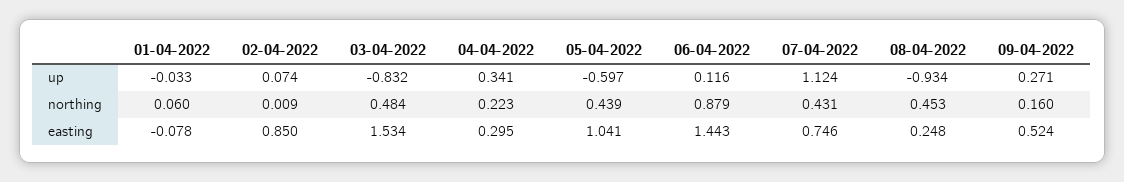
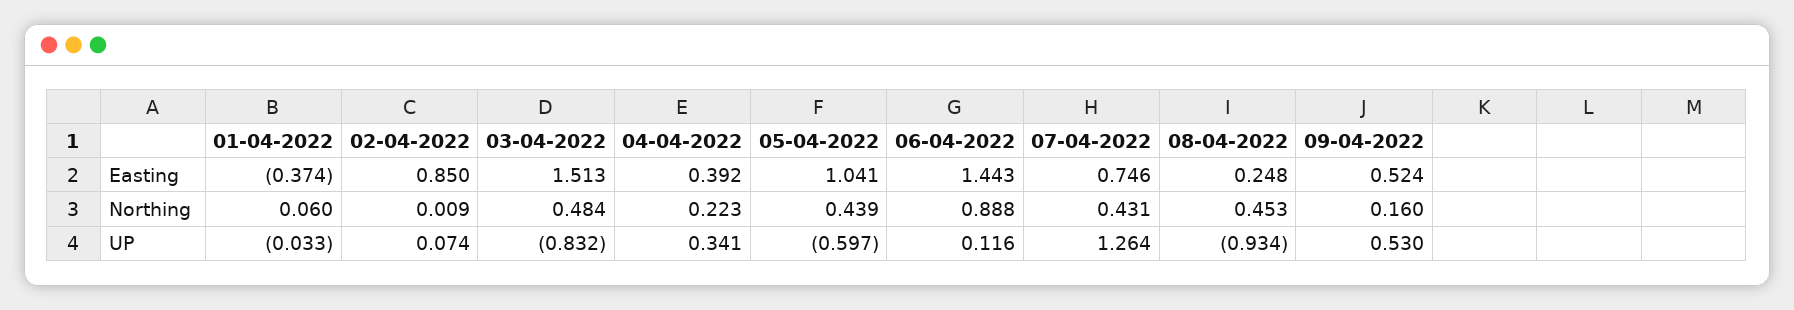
07-04-2022, up: 1.124 -> 1.264
09-04-2022, up: 0.271 -> 0.53
06-04-2022, northing: 0.879 -> 0.888
01-04-2022, easting: -0.078 -> -0.374
03-04-2022, easting: 1.534 -> 1.513
04-04-2022, easting: 0.295 -> 0.392

